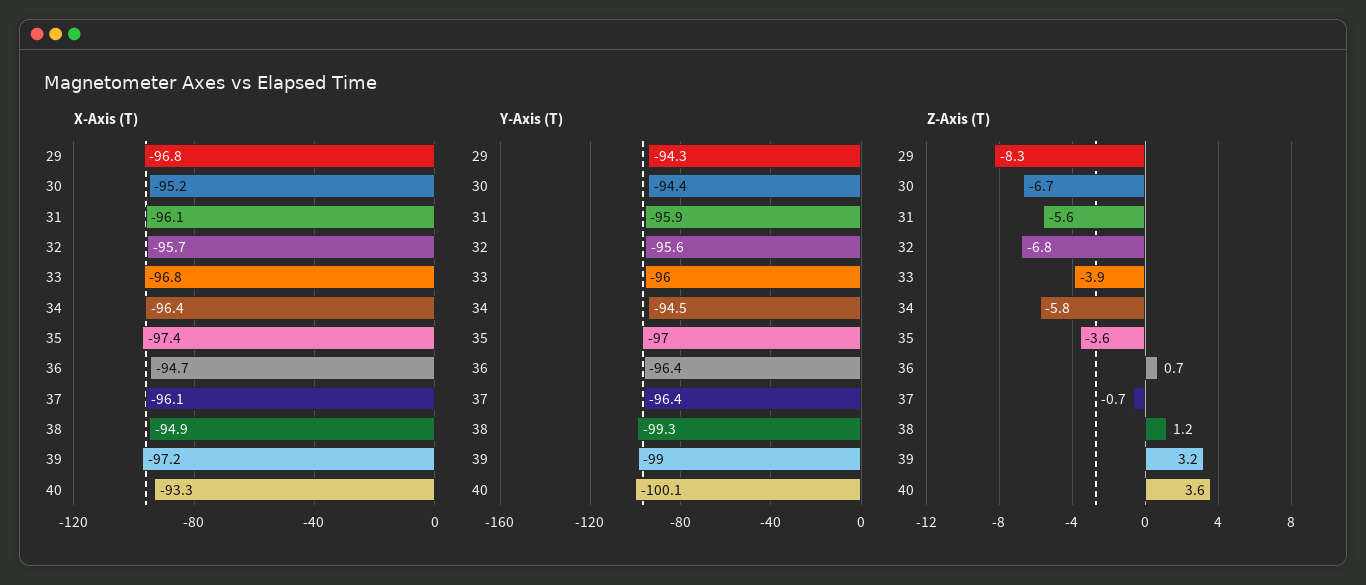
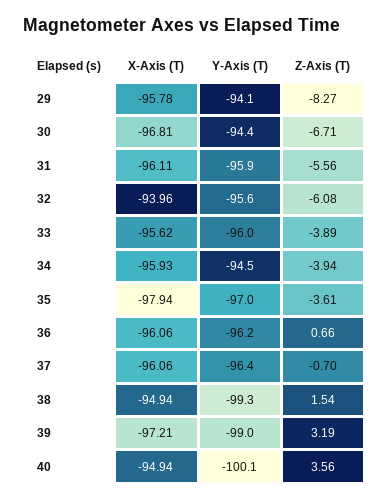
X-Axis (T), 29: -96.8 -> -95.78
X-Axis (T), 30: -95.2 -> -96.81
X-Axis (T), 32: -95.7 -> -93.96
X-Axis (T), 33: -96.8 -> -95.62
X-Axis (T), 34: -96.4 -> -95.93
X-Axis (T), 35: -97.4 -> -97.94
X-Axis (T), 36: -94.7 -> -96.06
X-Axis (T), 40: -93.3 -> -94.94
Y-Axis (T), 29: -94.3 -> -94.1
Y-Axis (T), 36: -96.4 -> -96.2
Z-Axis (T), 32: -6.8 -> -6.08
Z-Axis (T), 34: -5.8 -> -3.94
Z-Axis (T), 38: 1.2 -> 1.54

